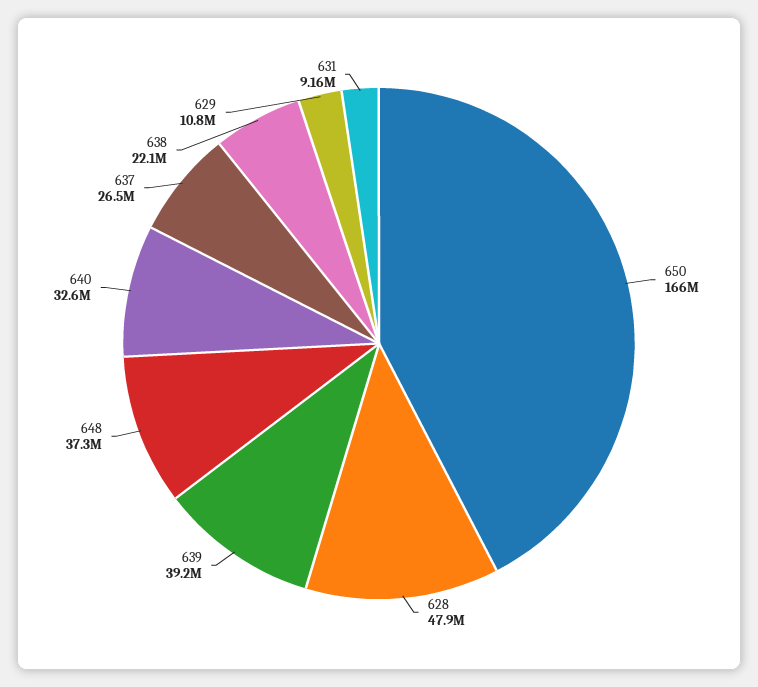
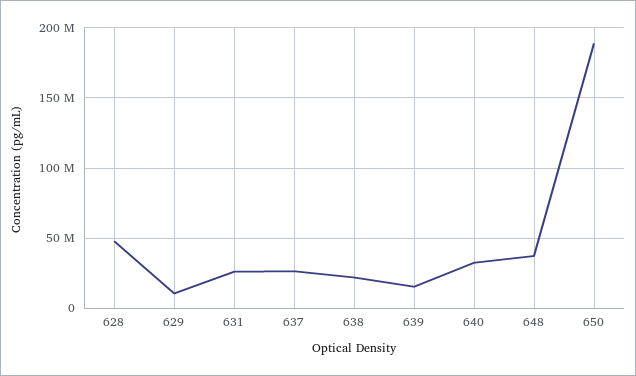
650: 166000000 -> 190000000
639: 39200000 -> 15000000
631: 9160000 -> 25000000

